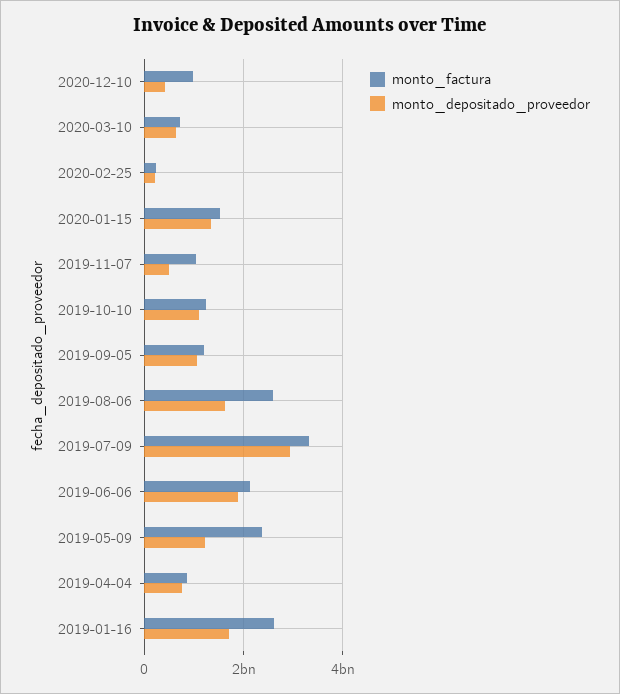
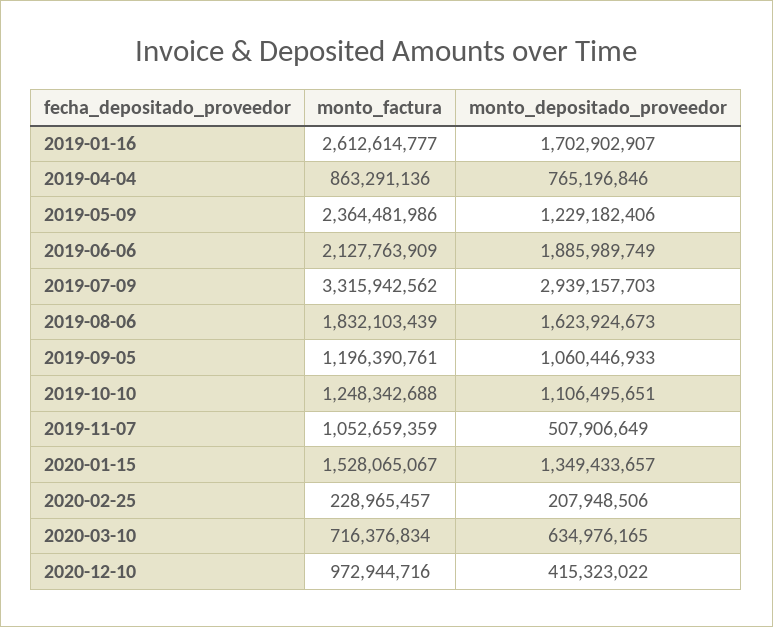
monto_factura, 2019-08-06: 2600000000 -> 1832103439

